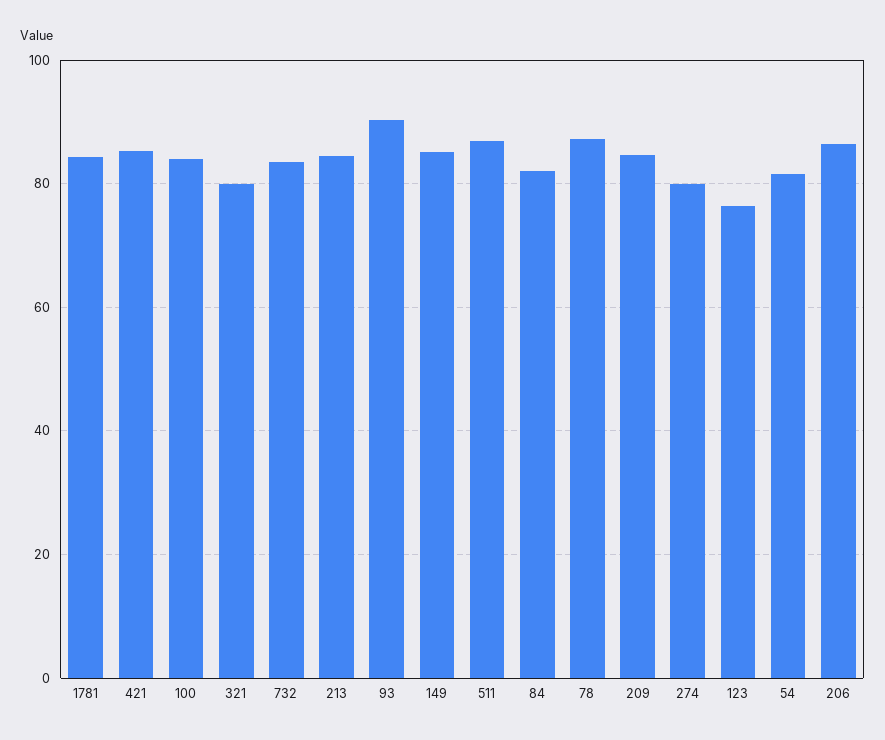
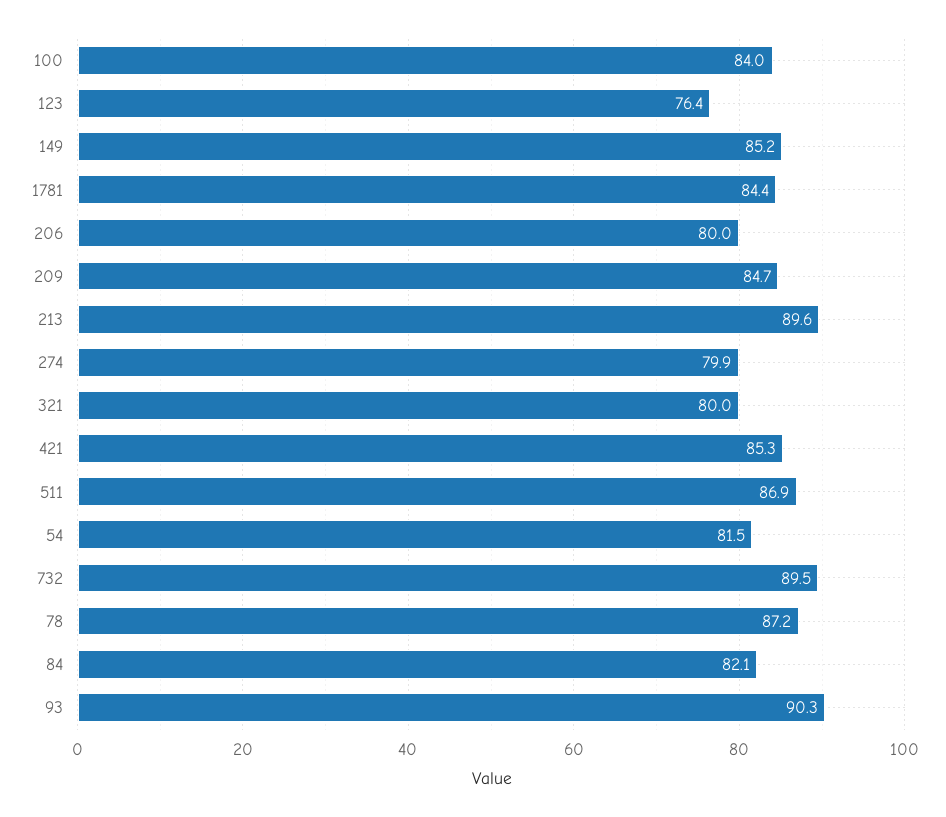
732: 84 -> 89.5
213: 84 -> 89.6
206: 86 -> 80

